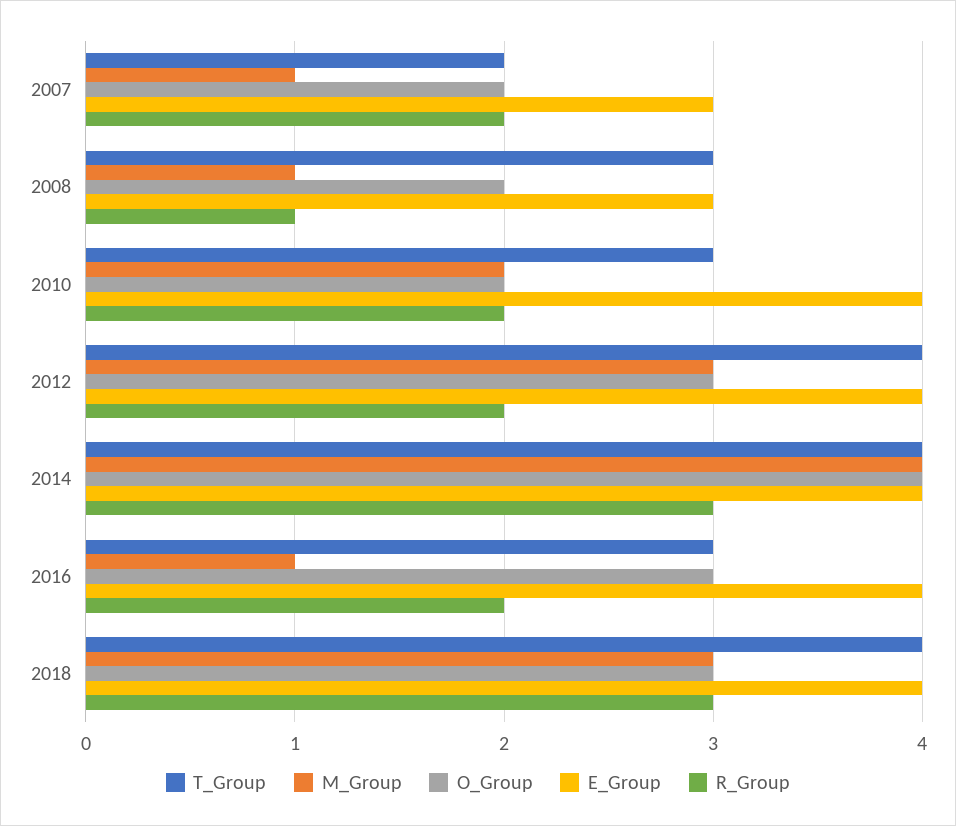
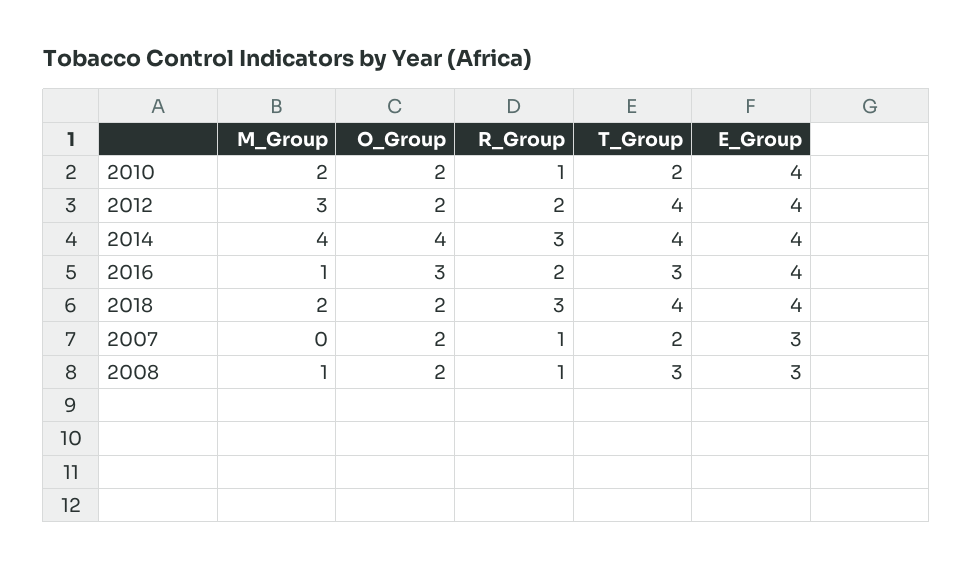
M_Group, 2007: 1 -> 0
R_Group, 2007: 2 -> 1
T_Group, 2010: 3 -> 2
R_Group, 2010: 2 -> 1
O_Group, 2012: 3 -> 2
M_Group, 2018: 3 -> 2
O_Group, 2018: 3 -> 2

